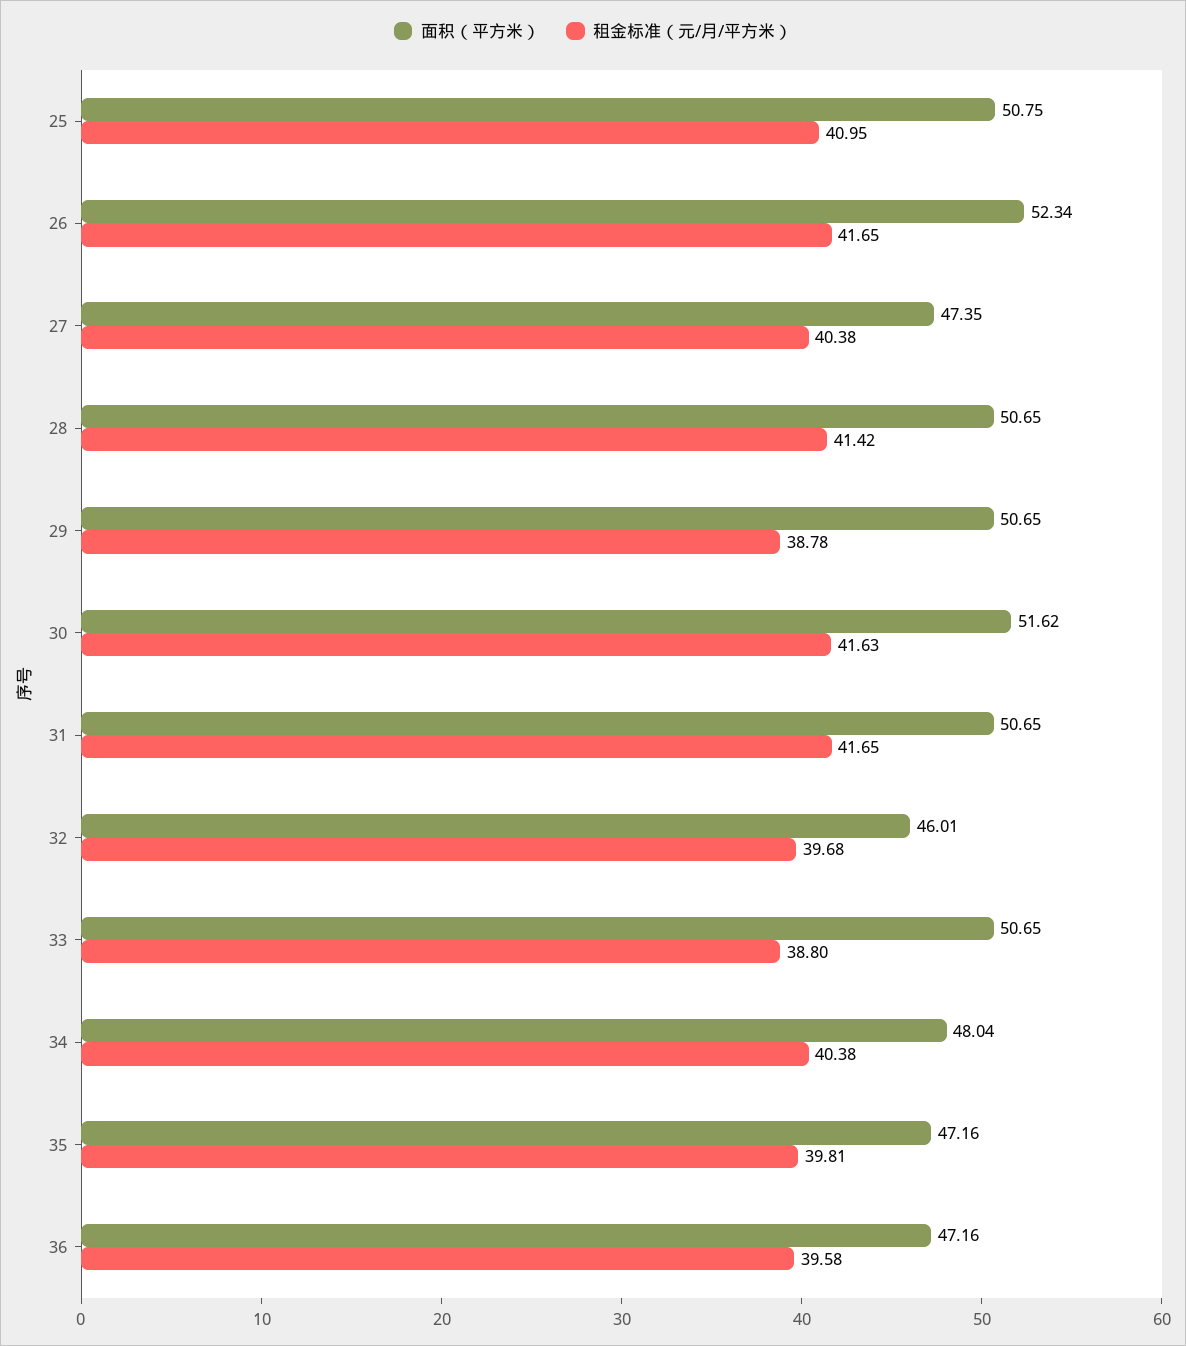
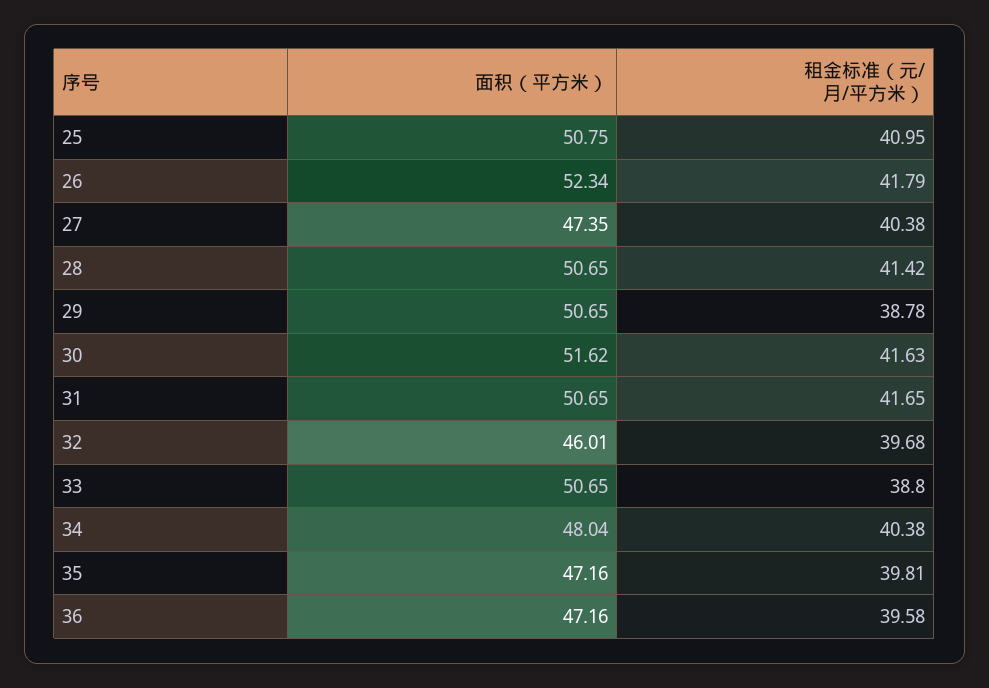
租金标准（元/月/平方米）, 26: 41.65 -> 41.79

